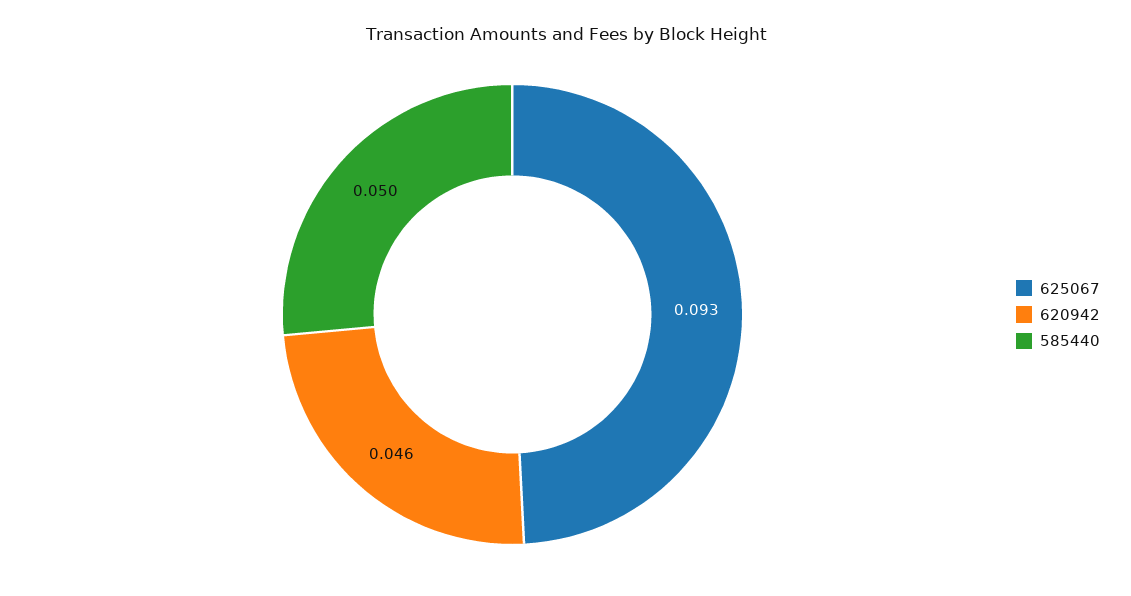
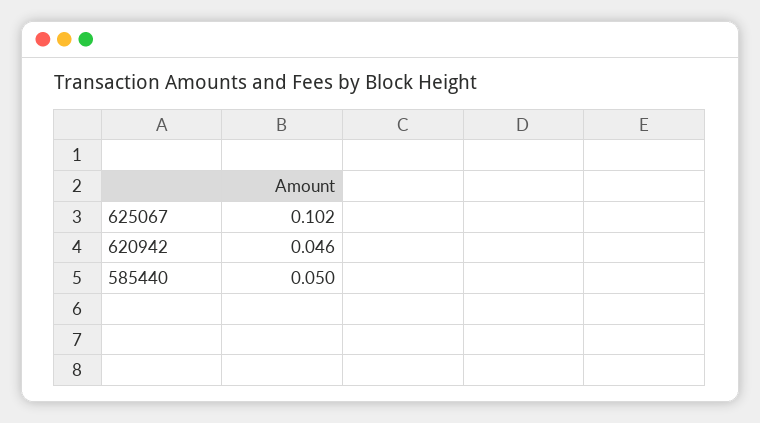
625067: 0.093 -> 0.102

